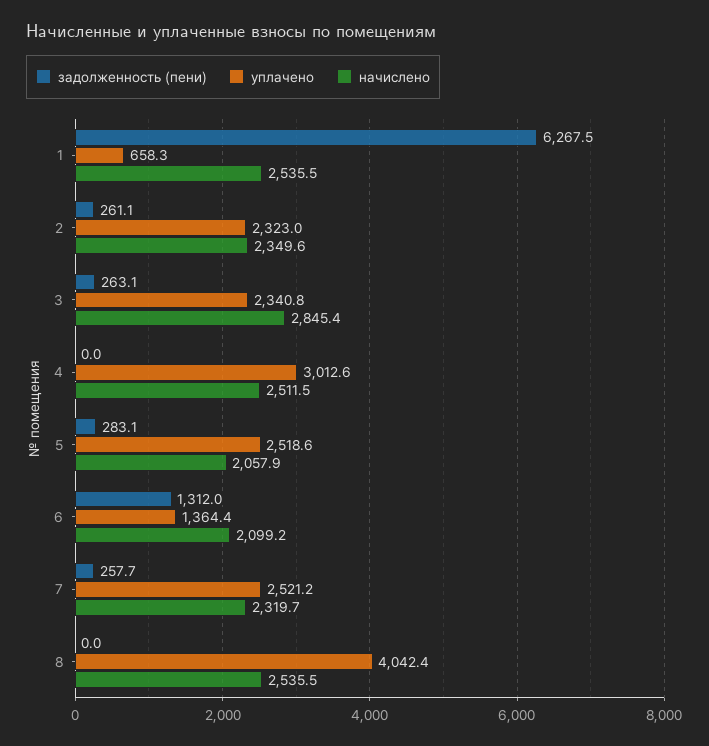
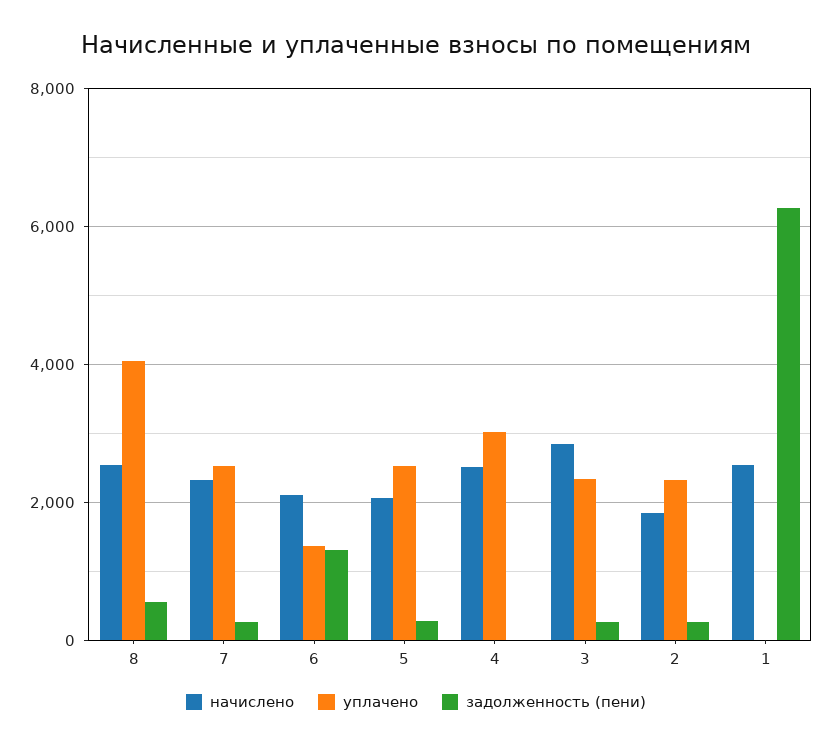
уплачено, 1: 658.3 -> 0
начислено, 2: 2349.6 -> 1800
задолженность (пени), 8: 0 -> 600

